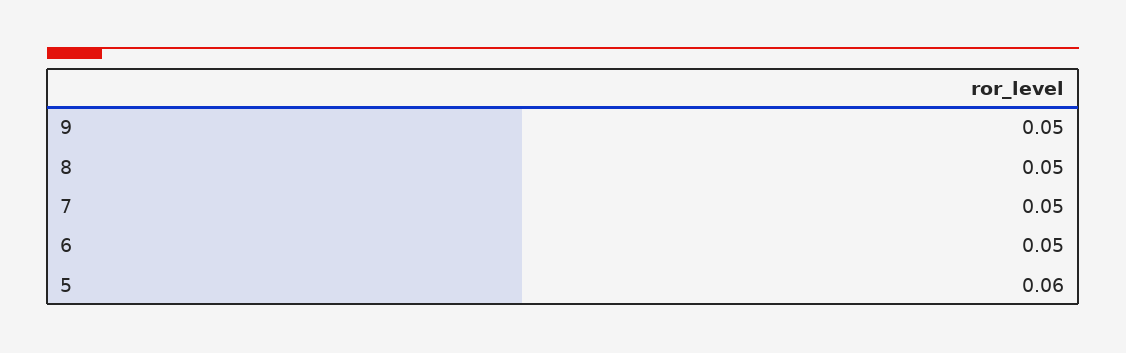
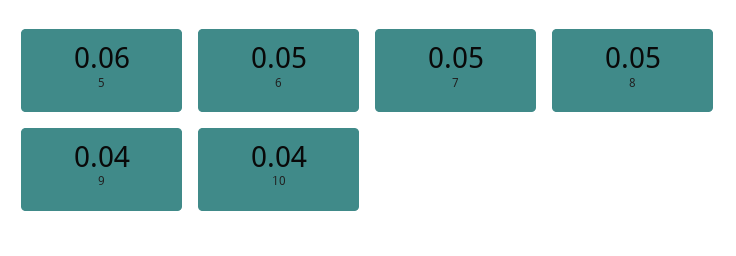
9: 0.05 -> 0.04
10: none -> 0.04

